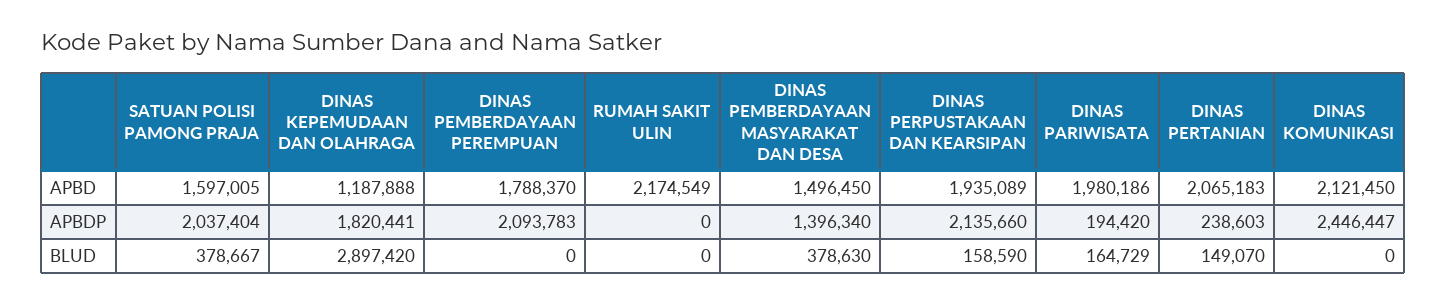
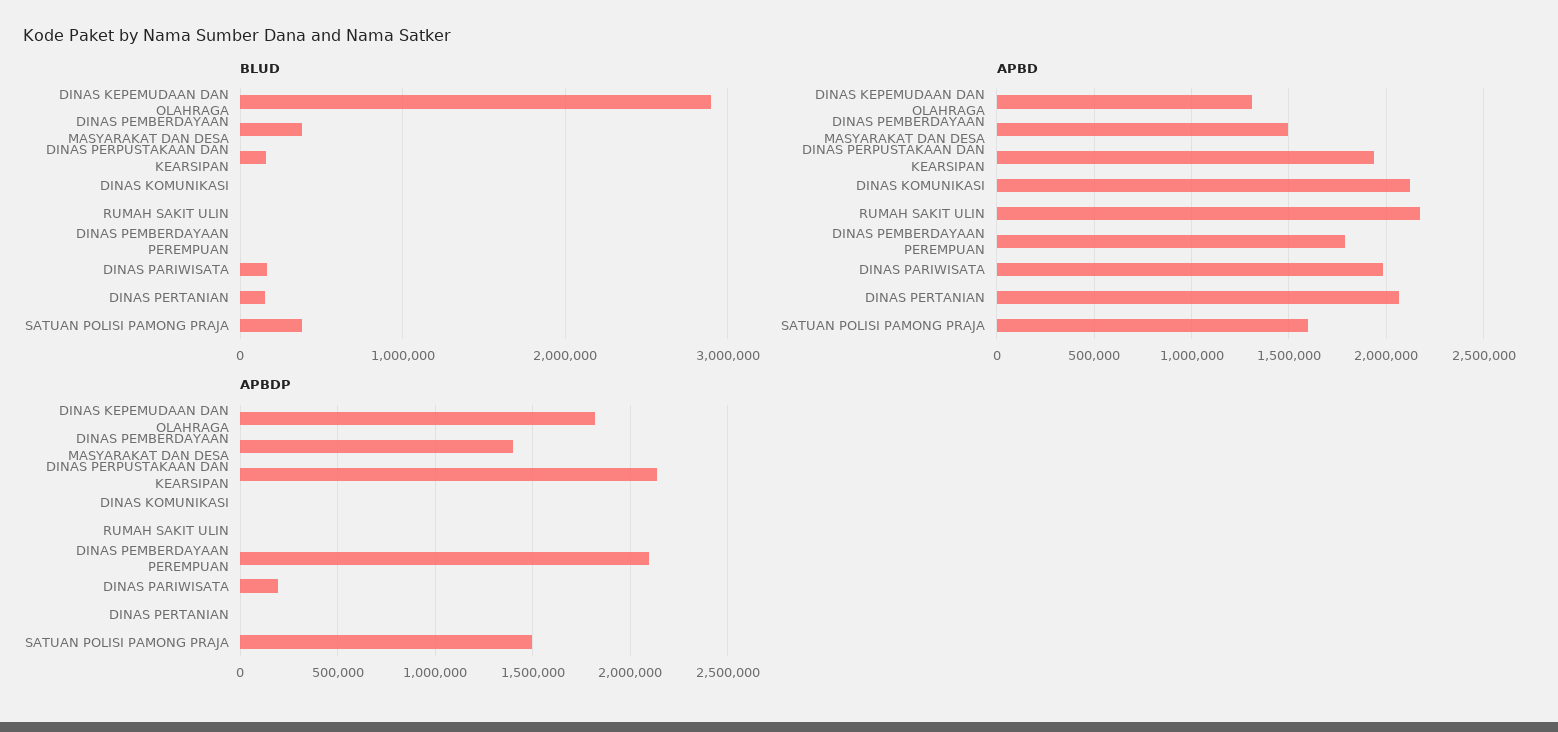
APBD, DINAS KEPEMUDAAN DAN OLAHRAGA: 1187888 -> 1300000
APBDP, SATUAN POLISI PAMONG PRAJA: 2037404 -> 1500000
APBDP, DINAS PERTANIAN: 238603 -> 0
APBDP, DINAS KOMUNIKASI: 2446447 -> 0

